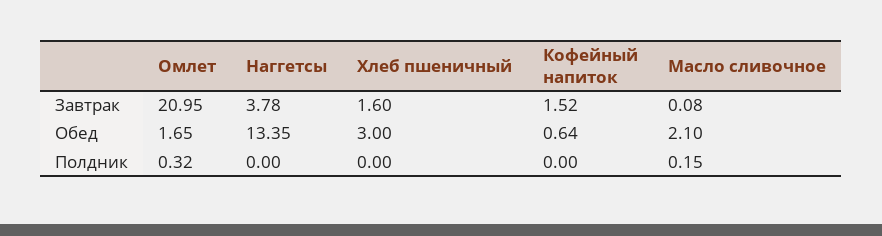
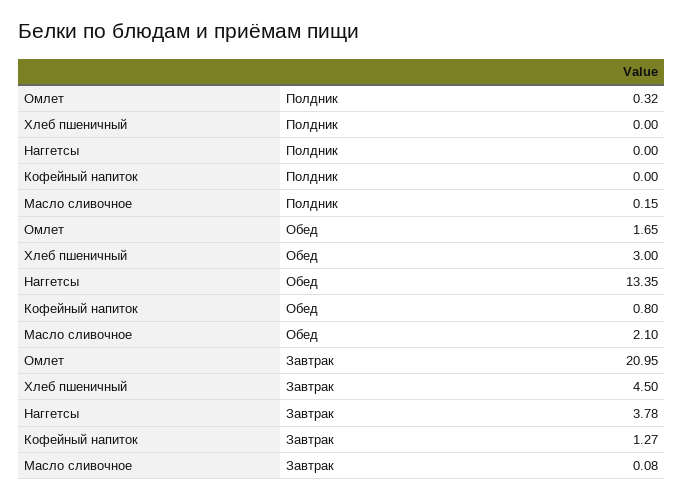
Хлеб пшеничный, Завтрак: 1.6 -> 4.5
Кофейный напиток, Завтрак: 1.52 -> 1.27
Кофейный напиток, Обед: 0.64 -> 0.8

